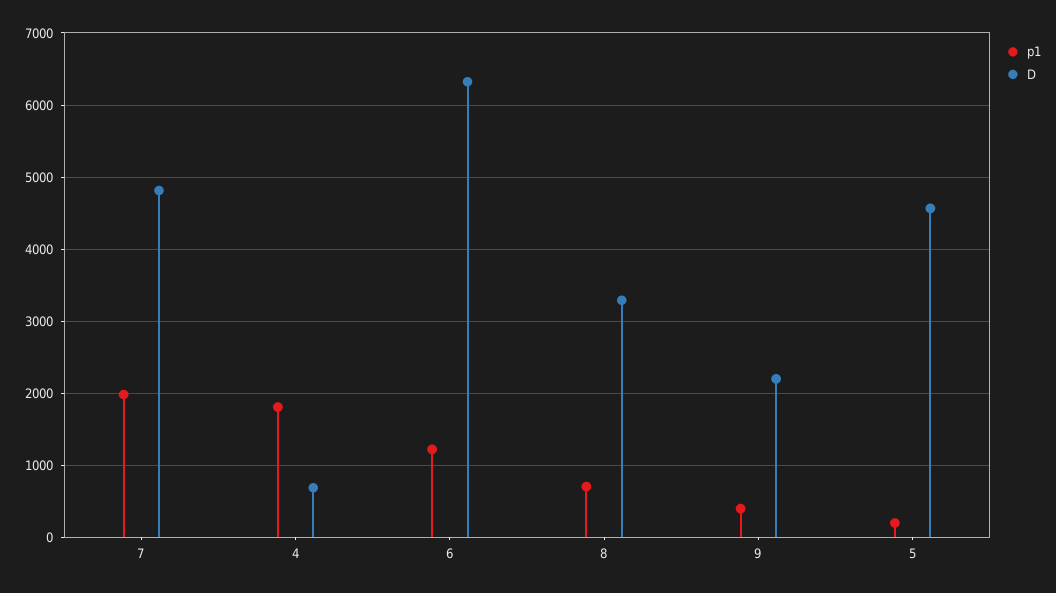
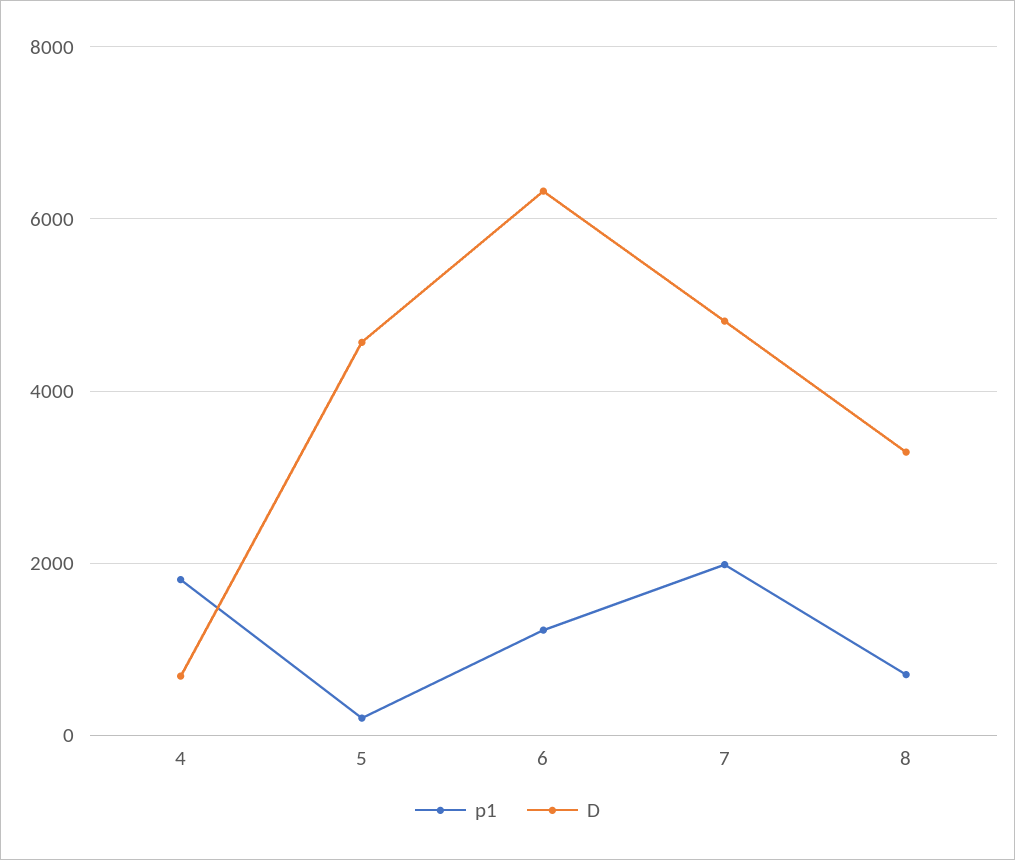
p1, 9: 400 -> none
D, 9: 2200 -> none

